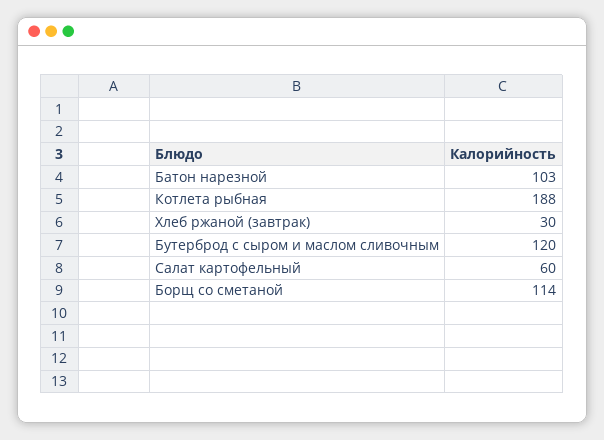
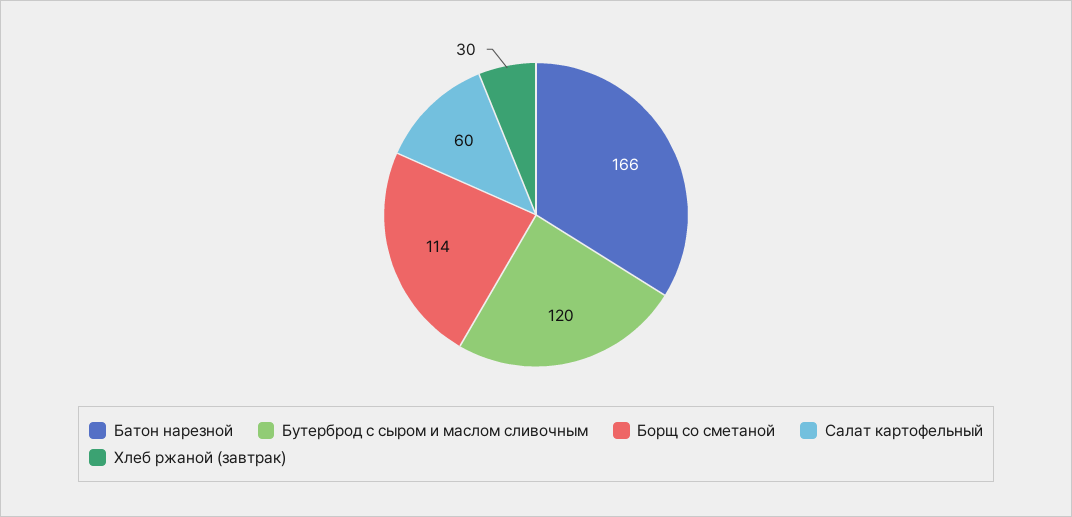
Батон нарезной: 103 -> 166
Котлета рыбная: 188 -> none

